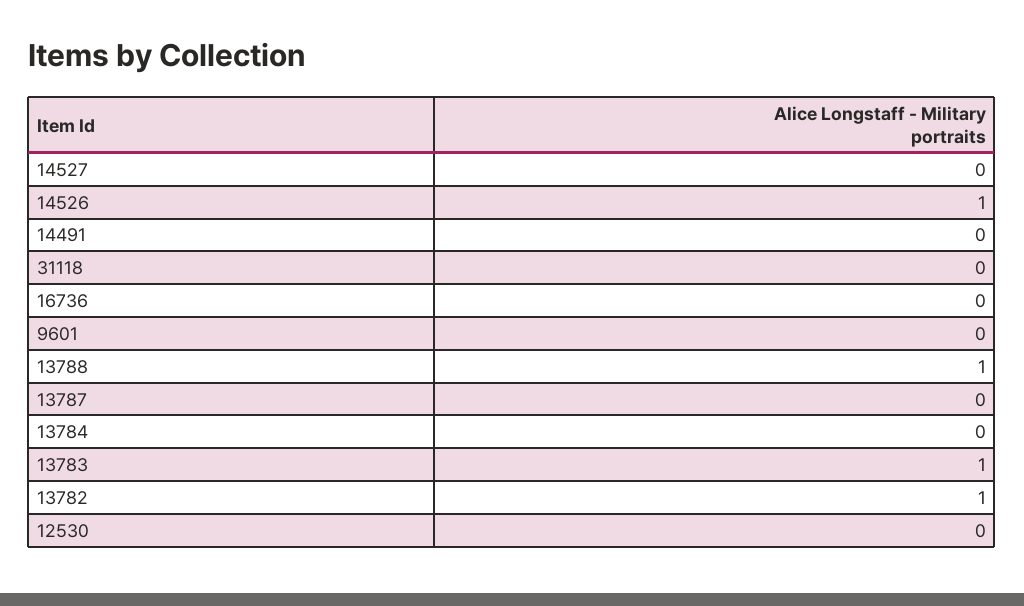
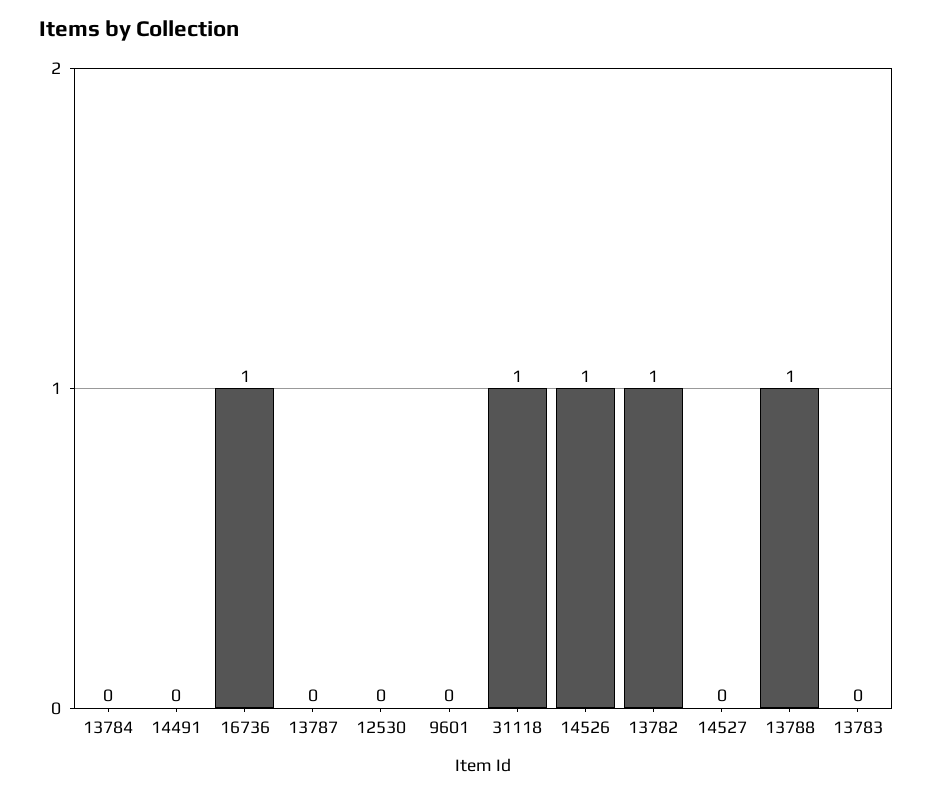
31118: 0 -> 1
16736: 0 -> 1
13783: 1 -> 0

